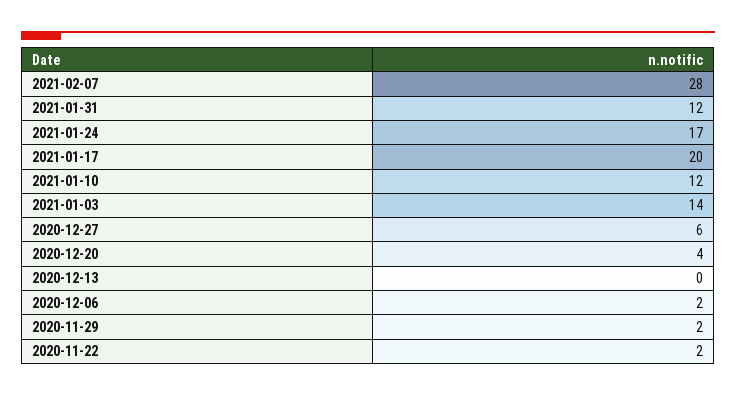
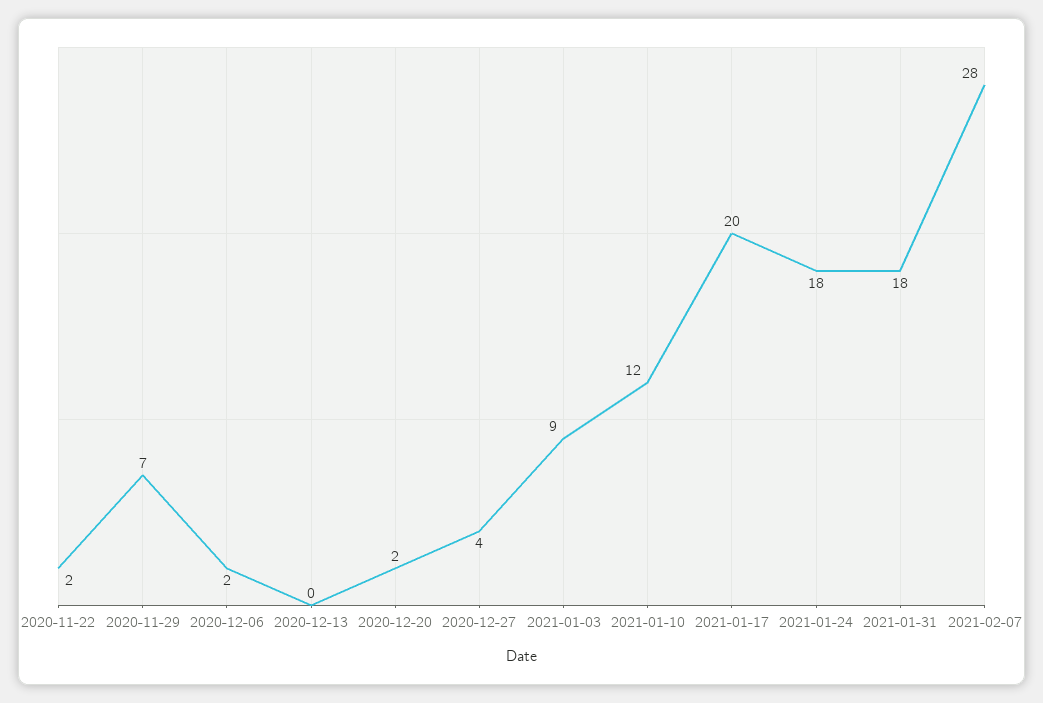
2021-01-31: 12 -> 18
2021-01-24: 17 -> 18
2021-01-03: 14 -> 9
2020-12-27: 6 -> 4
2020-12-20: 4 -> 2
2020-11-29: 2 -> 7

